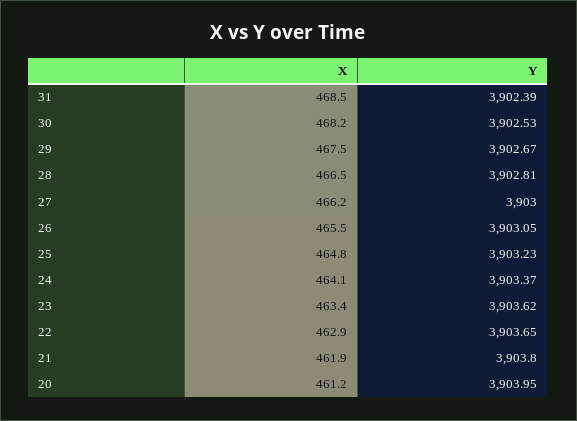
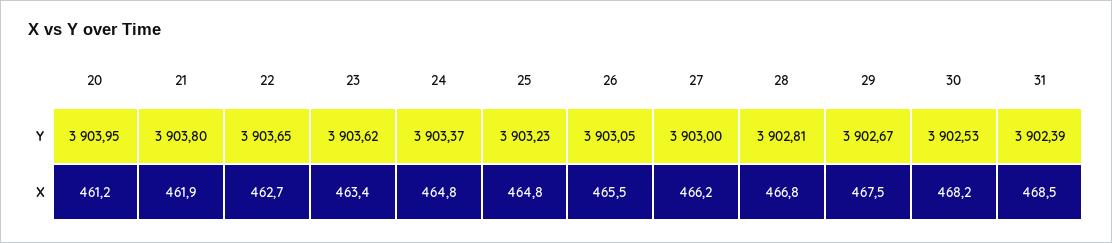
X, 28: 466.5 -> 466.8
X, 24: 464.1 -> 464.8
X, 22: 462.9 -> 462.7

